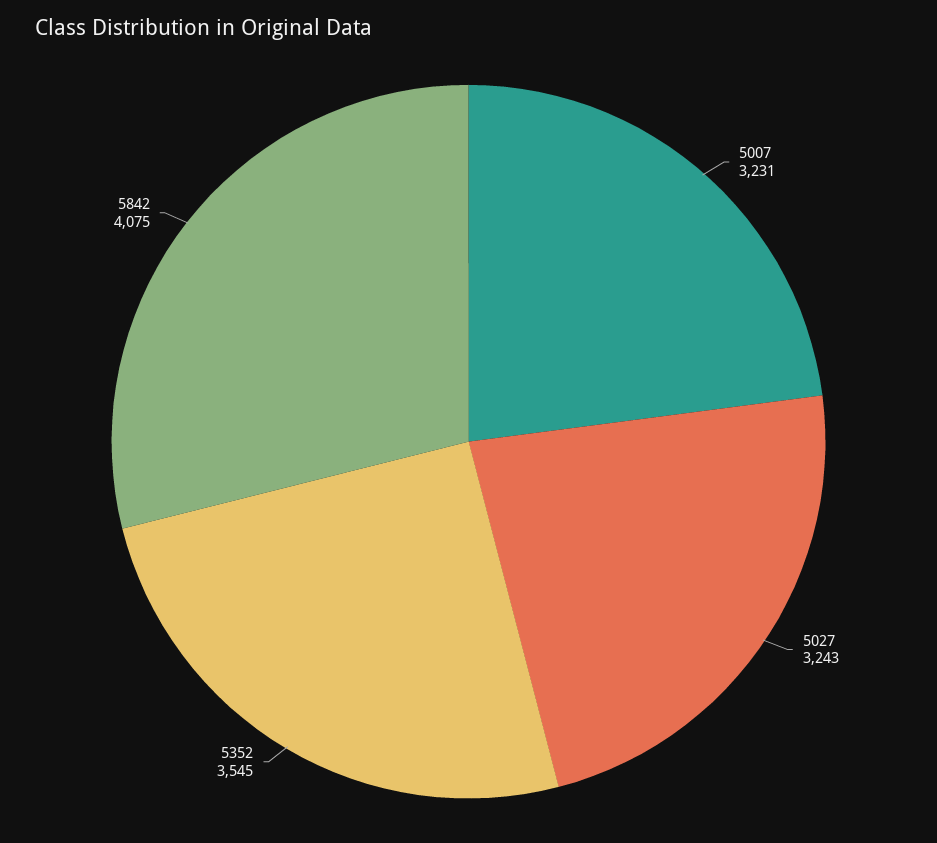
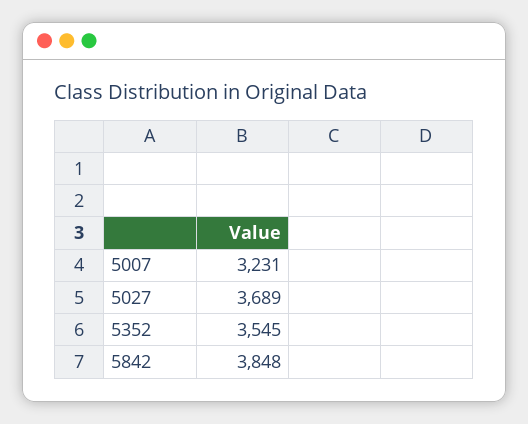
5027: 3243 -> 3689
5842: 4075 -> 3848

